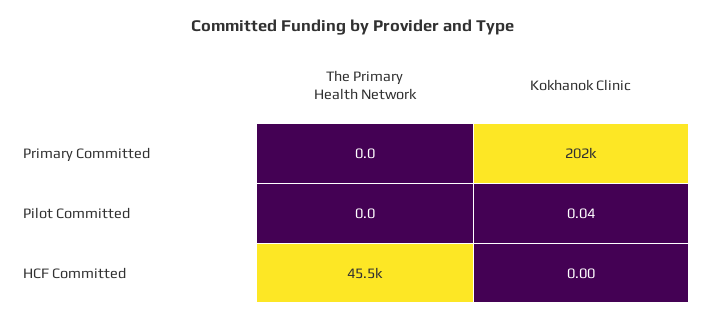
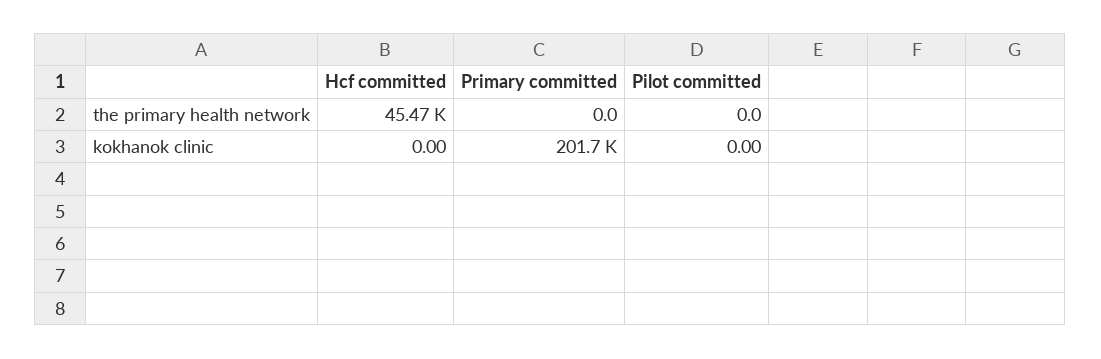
Kokhanok Clinic, Pilot Committed: 0.04 -> 0

